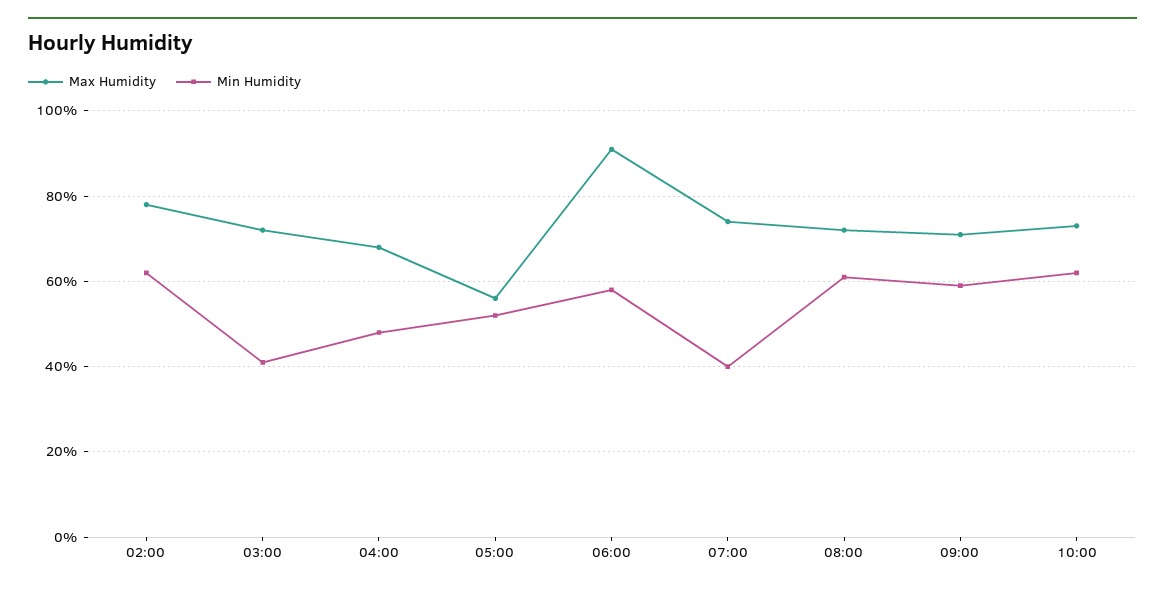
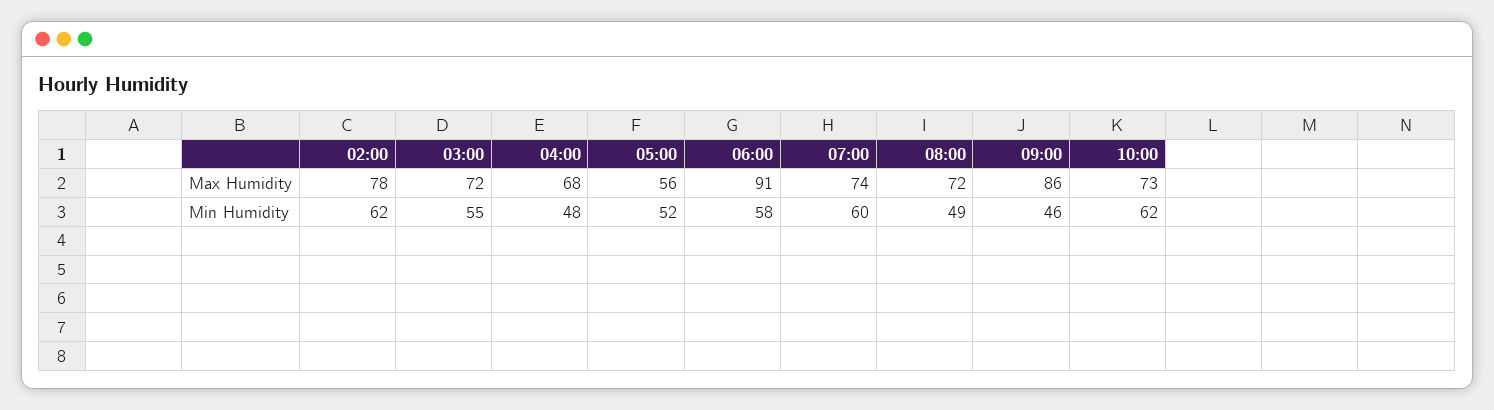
Min Humidity, 03:00: 40 -> 55
Min Humidity, 07:00: 40 -> 60
Min Humidity, 08:00: 60 -> 49
Max Humidity, 09:00: 70 -> 86
Min Humidity, 09:00: 60 -> 46

